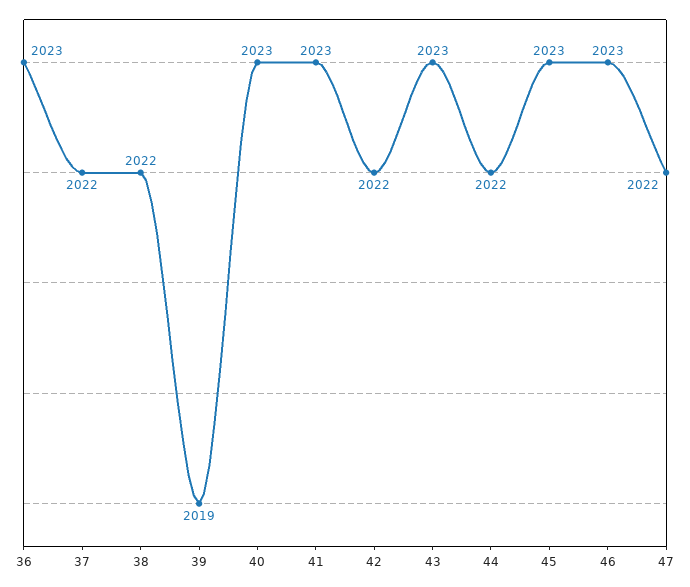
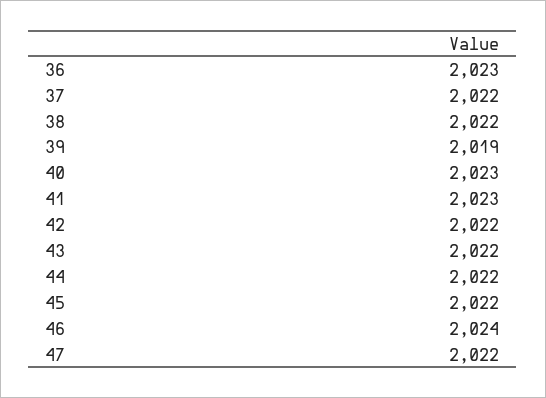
43: 2023 -> 2022
45: 2023 -> 2022
46: 2023 -> 2024

